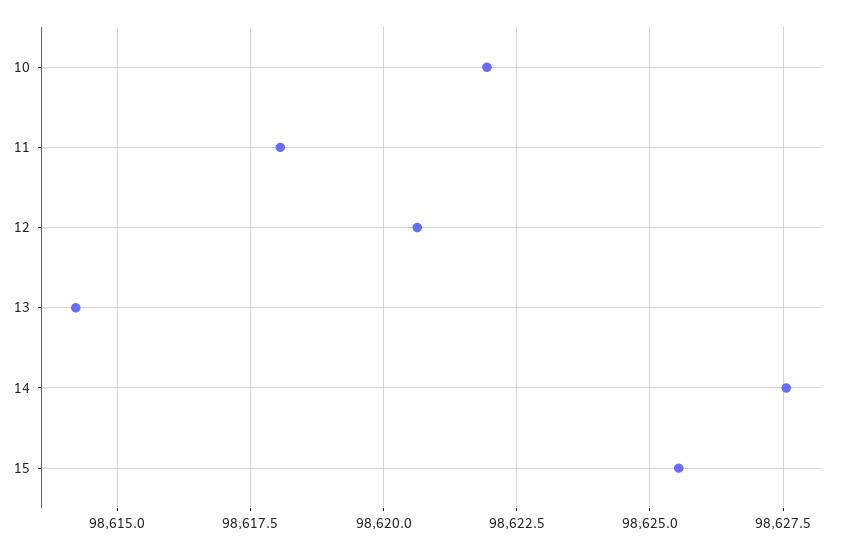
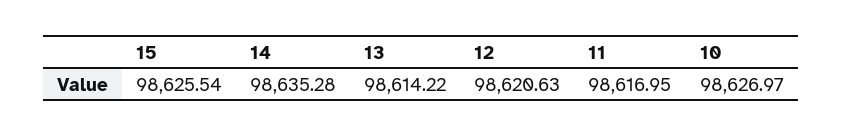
10: 98622 -> 98626.97
11: 98618 -> 98616.95
14: 98627.5 -> 98635.28

